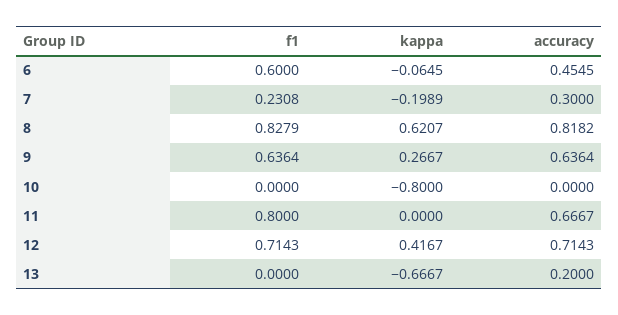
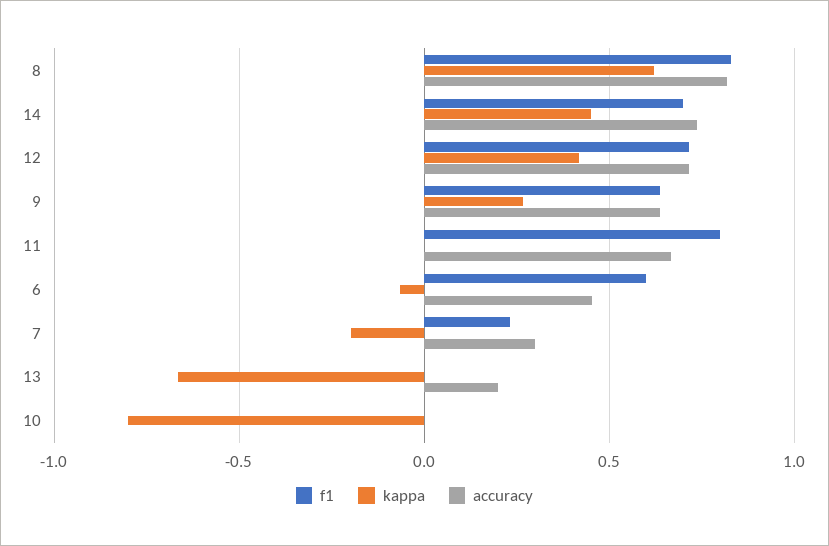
f1, 14: none -> 0.7
kappa, 14: none -> 0.45
accuracy, 14: none -> 0.75

